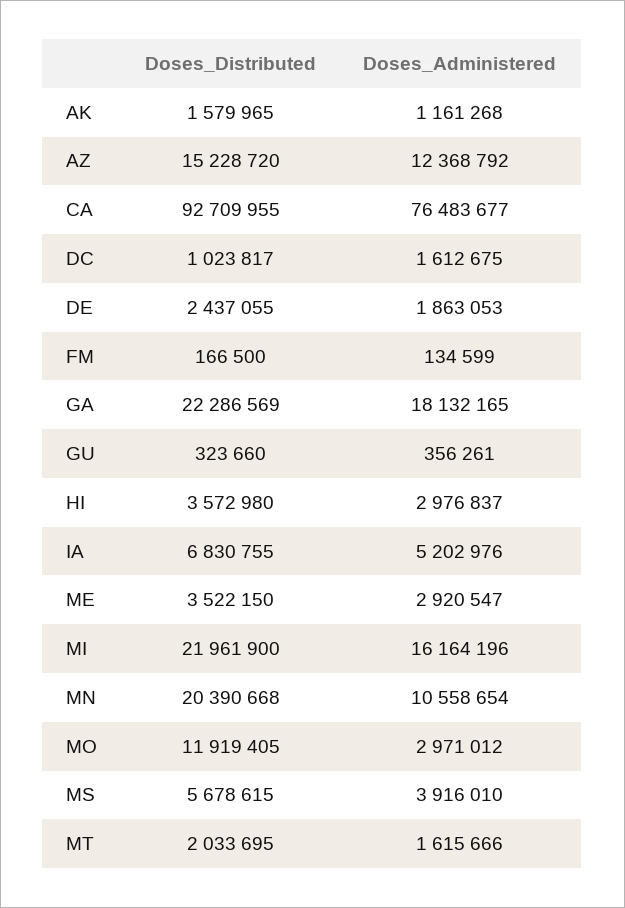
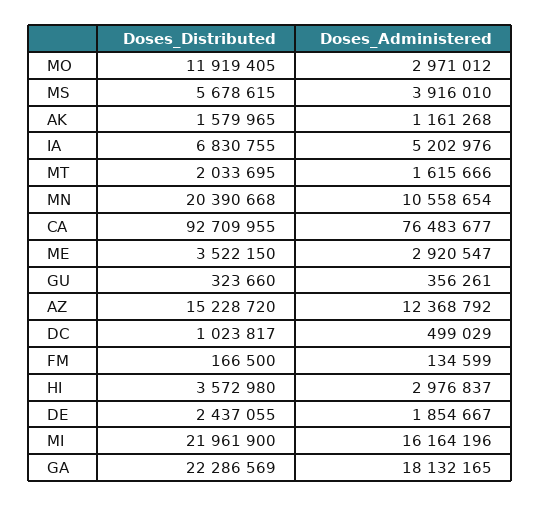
Doses_Administered, DC: 1612675 -> 499029
Doses_Administered, DE: 1863053 -> 1854667

